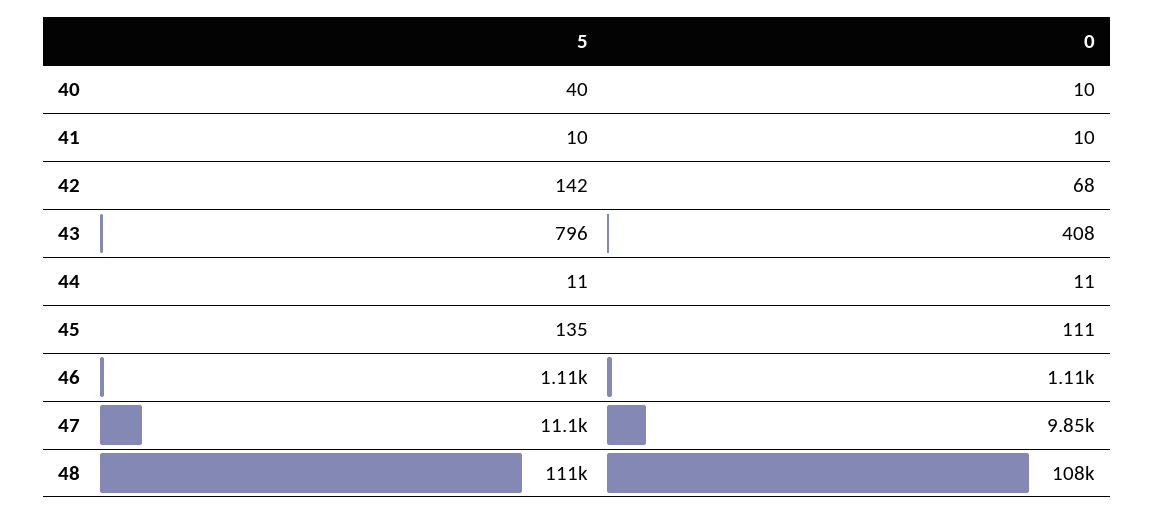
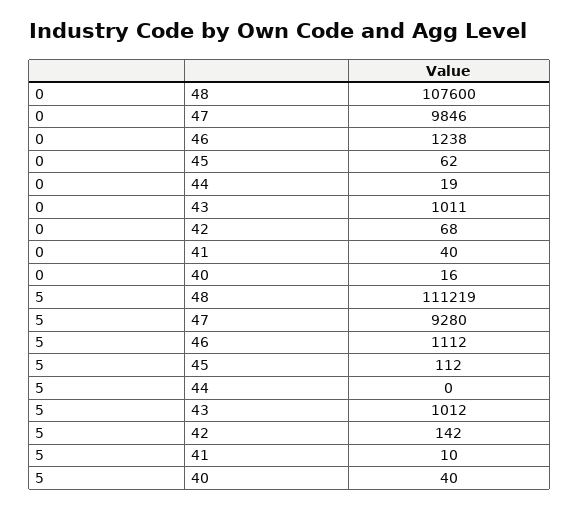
0, 40: 10 -> 16
0, 41: 10 -> 40
5, 43: 796 -> 1012
0, 43: 408 -> 1011
5, 44: 11 -> 0
0, 44: 11 -> 19
5, 45: 135 -> 112
0, 45: 111 -> 62
0, 46: 1110 -> 1238
5, 47: 11100 -> 9280

